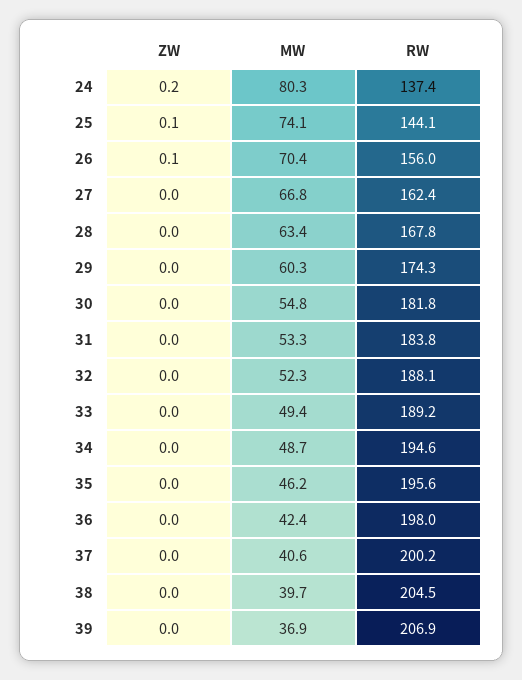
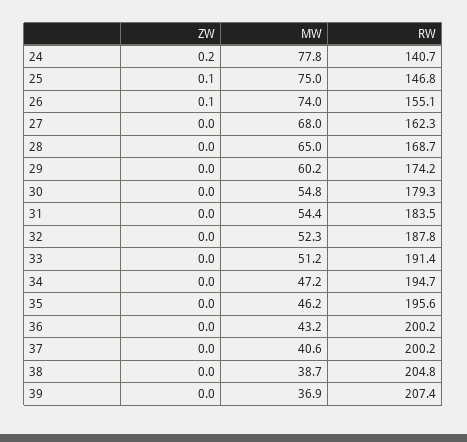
MW, 24: 80.3 -> 77.8
RW, 24: 137.4 -> 140.7
MW, 25: 74.1 -> 75
RW, 25: 144.1 -> 146.8
MW, 26: 70.4 -> 74
RW, 26: 156 -> 155.1
MW, 27: 66.8 -> 68
RW, 27: 162.4 -> 162.3
MW, 28: 63.4 -> 65
RW, 28: 167.8 -> 168.7
MW, 29: 60.3 -> 60.2
RW, 29: 174.3 -> 174.2
RW, 30: 181.8 -> 179.3
MW, 31: 53.3 -> 54.4
RW, 31: 183.8 -> 183.5
RW, 32: 188.1 -> 187.8
MW, 33: 49.4 -> 51.2
RW, 33: 189.2 -> 191.4
MW, 34: 48.7 -> 47.2
RW, 34: 194.6 -> 194.7
MW, 36: 42.4 -> 43.2
RW, 36: 198 -> 200.2
MW, 38: 39.7 -> 38.7
RW, 38: 204.5 -> 204.8
RW, 39: 206.9 -> 207.4

